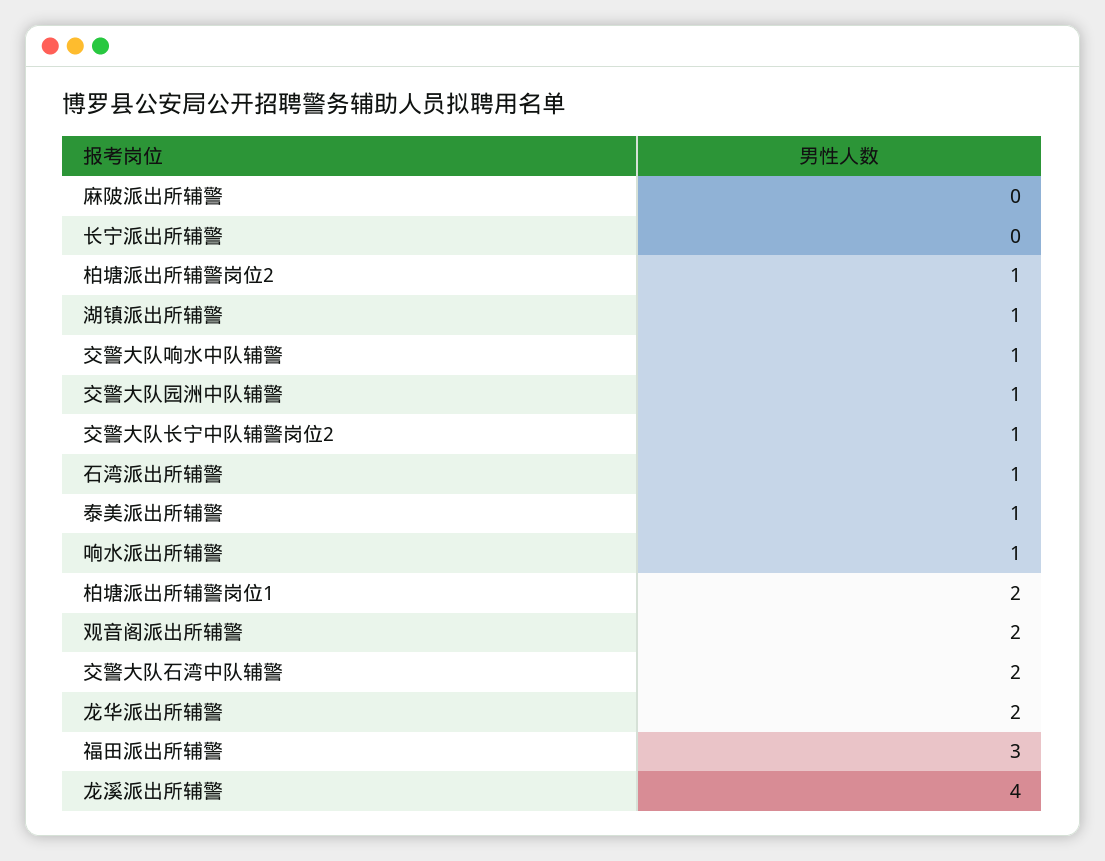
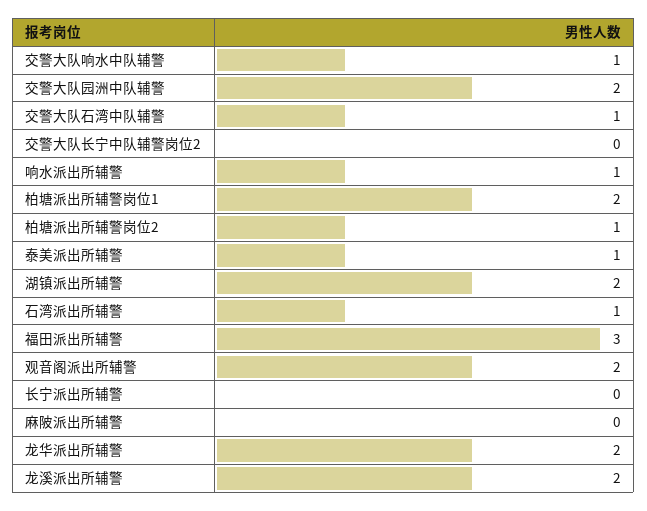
湖镇派出所辅警: 1 -> 2
交警大队园洲中队辅警: 1 -> 2
交警大队长宁中队辅警岗位2: 1 -> 0
交警大队石湾中队辅警: 2 -> 1
龙溪派出所辅警: 4 -> 2

